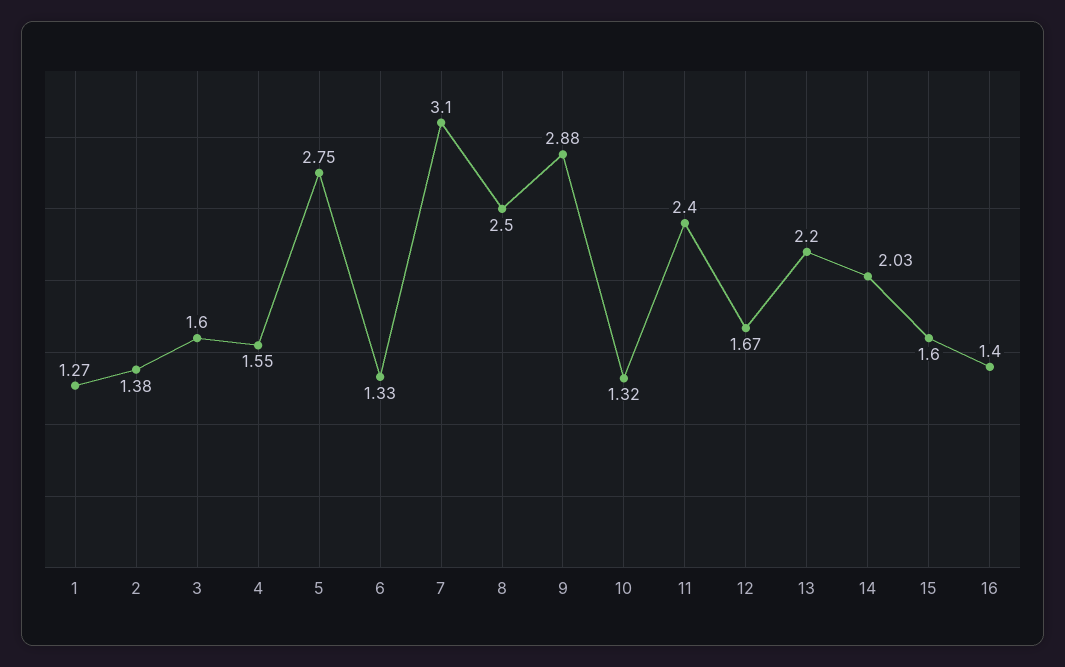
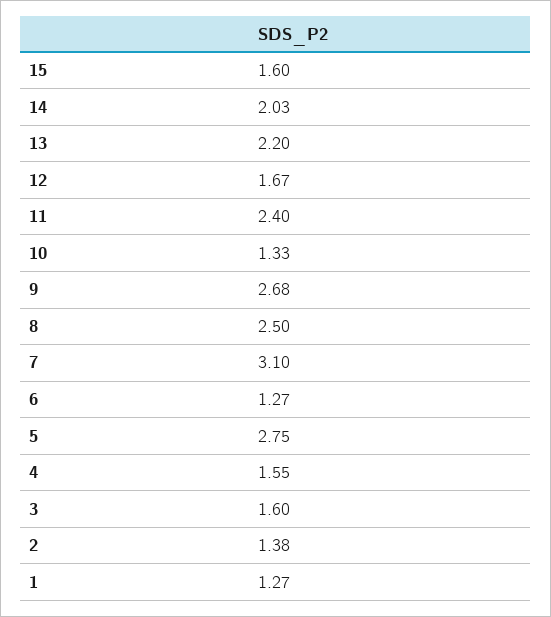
6: 1.33 -> 1.27
9: 2.88 -> 2.68
10: 1.32 -> 1.33
16: 1.4 -> none

